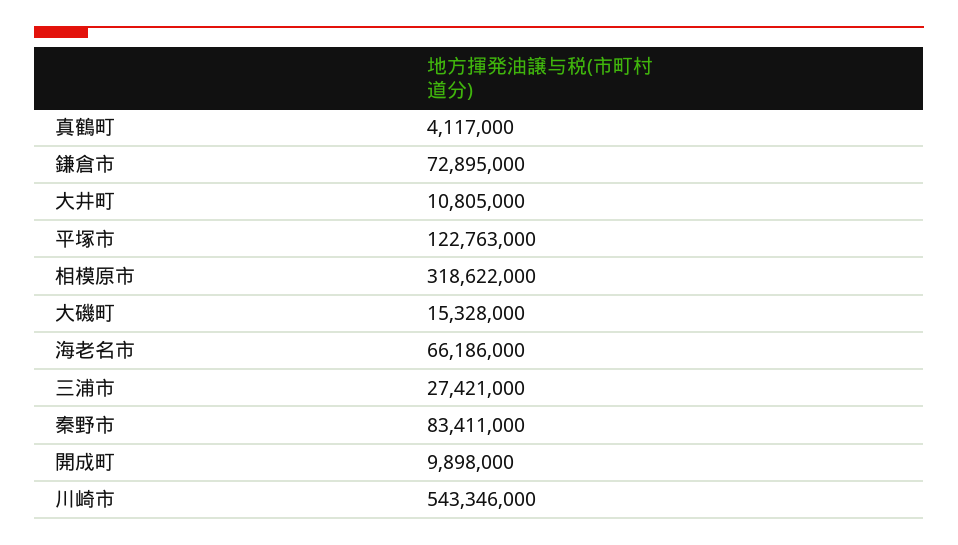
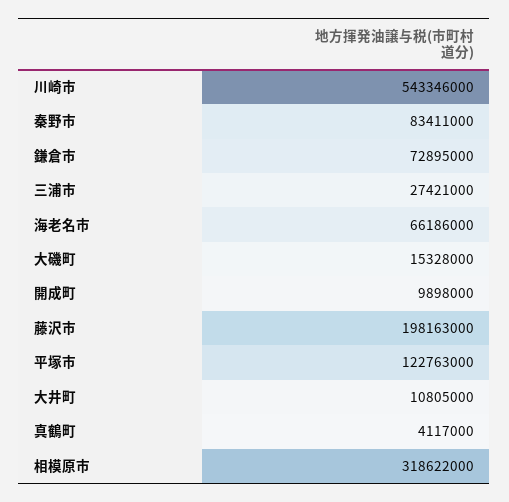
藤沢市: none -> 198163000

